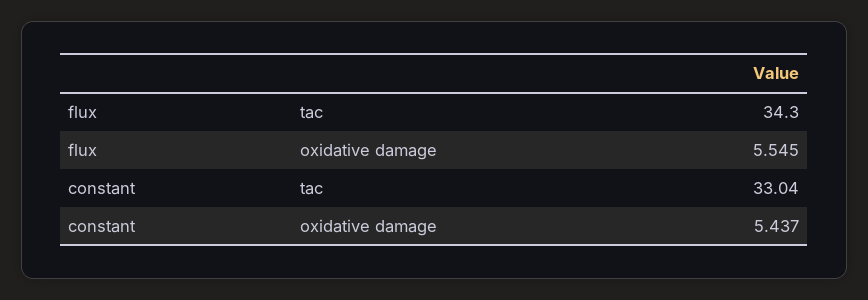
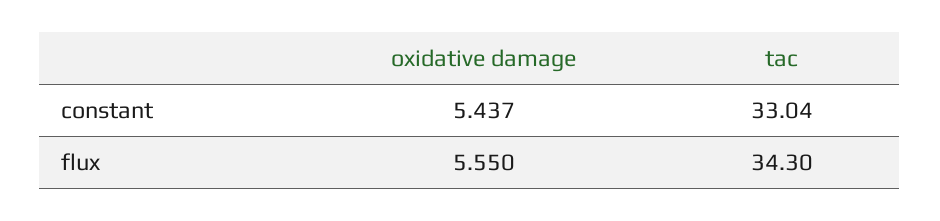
flux, oxidative damage: 5.545 -> 5.55

